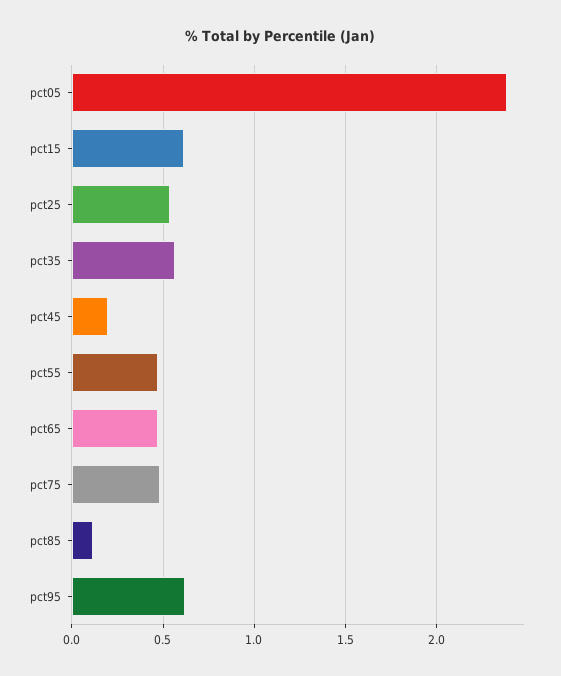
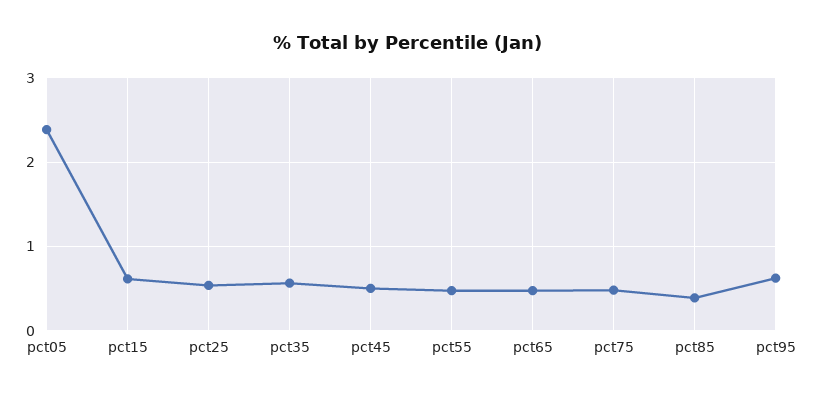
pct45: 0.2 -> 0.5
pct85: 0.1 -> 0.4

